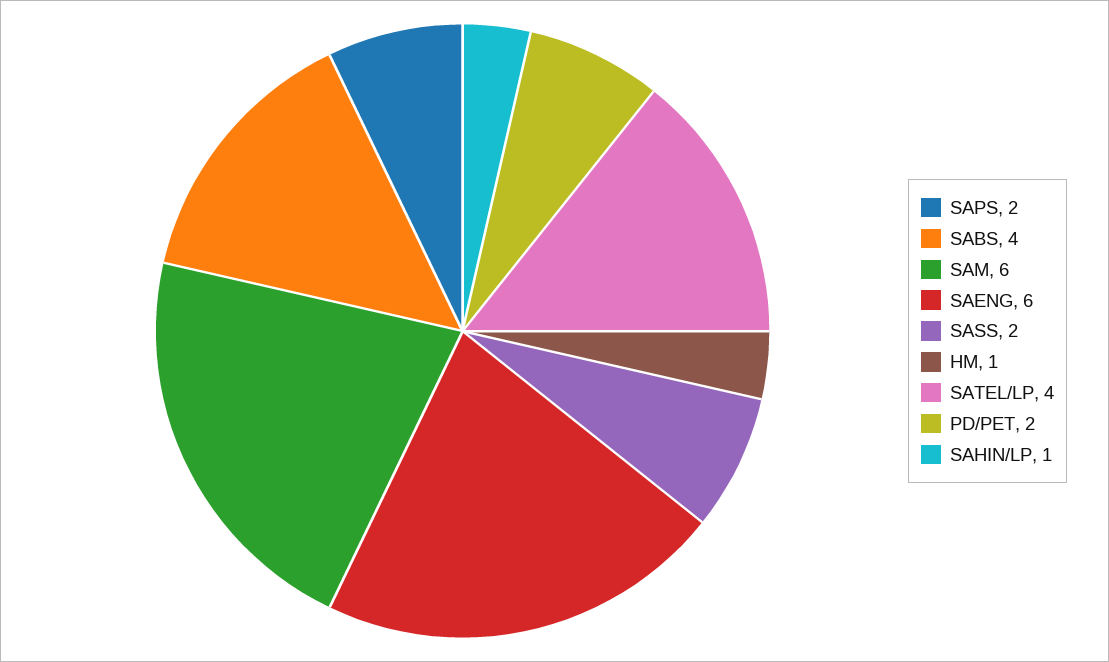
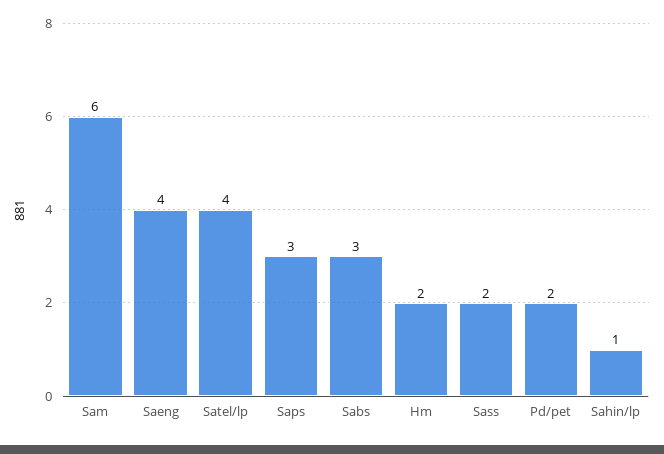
SAPS: 2 -> 3
SABS: 4 -> 3
SAENG: 6 -> 4
HM: 1 -> 2

